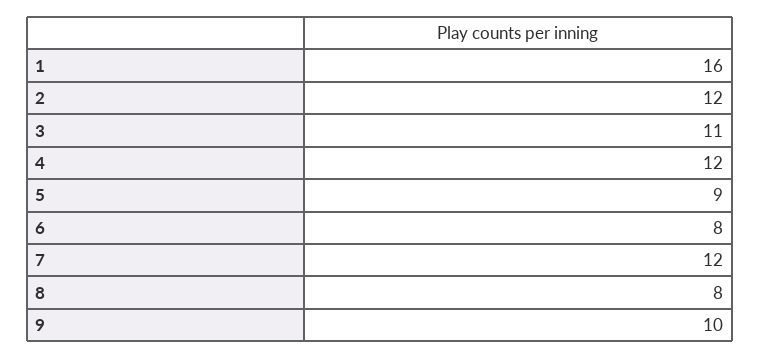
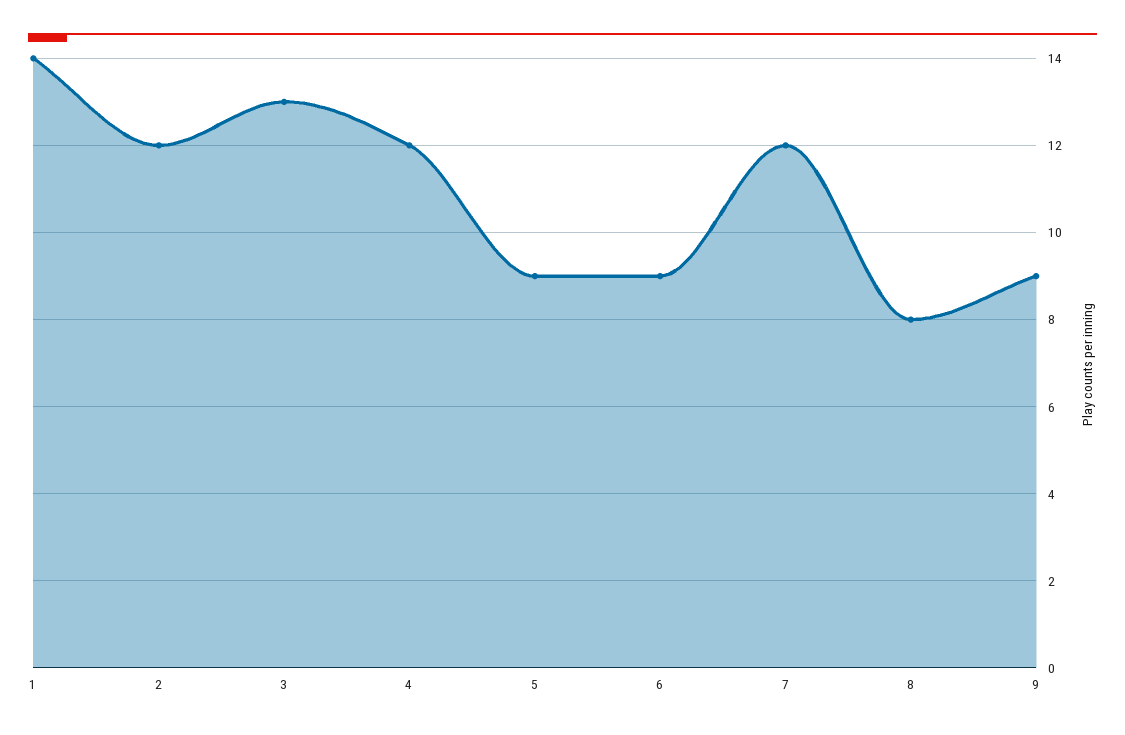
1: 16 -> 14
3: 11 -> 13
6: 8 -> 9
9: 10 -> 9

